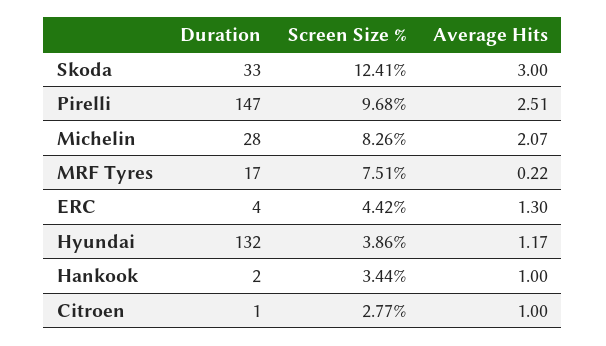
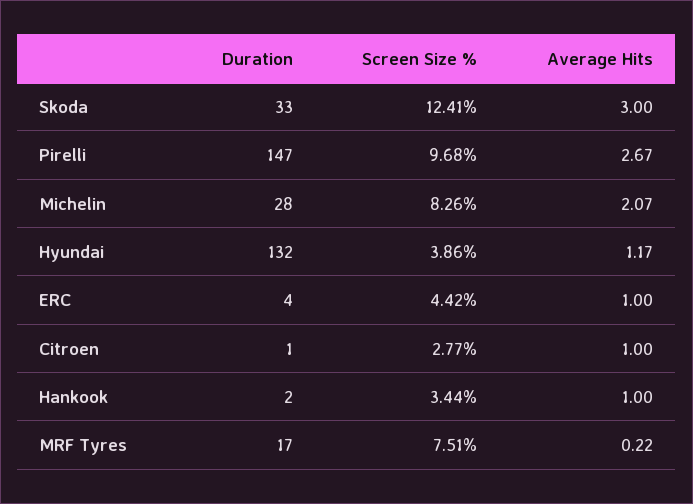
Average Hits, Pirelli: 2.51 -> 2.67
Average Hits, ERC: 1.3 -> 1

